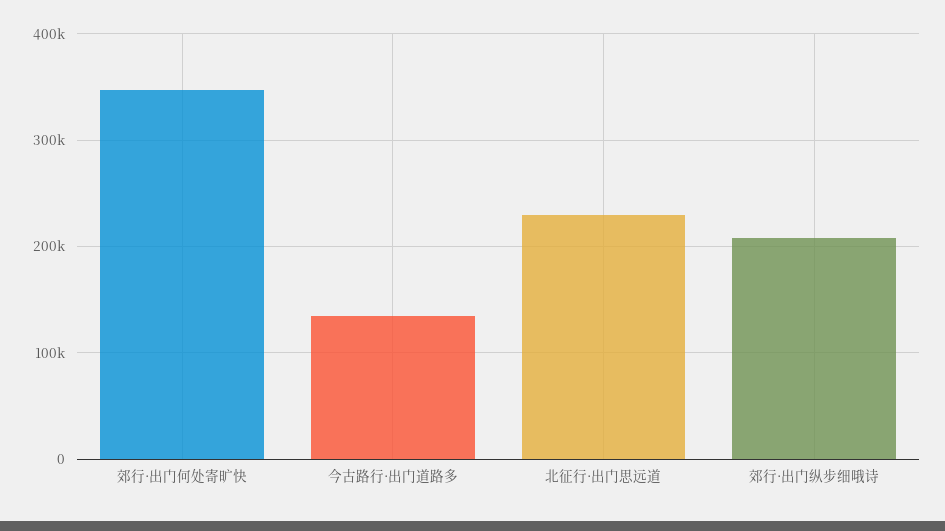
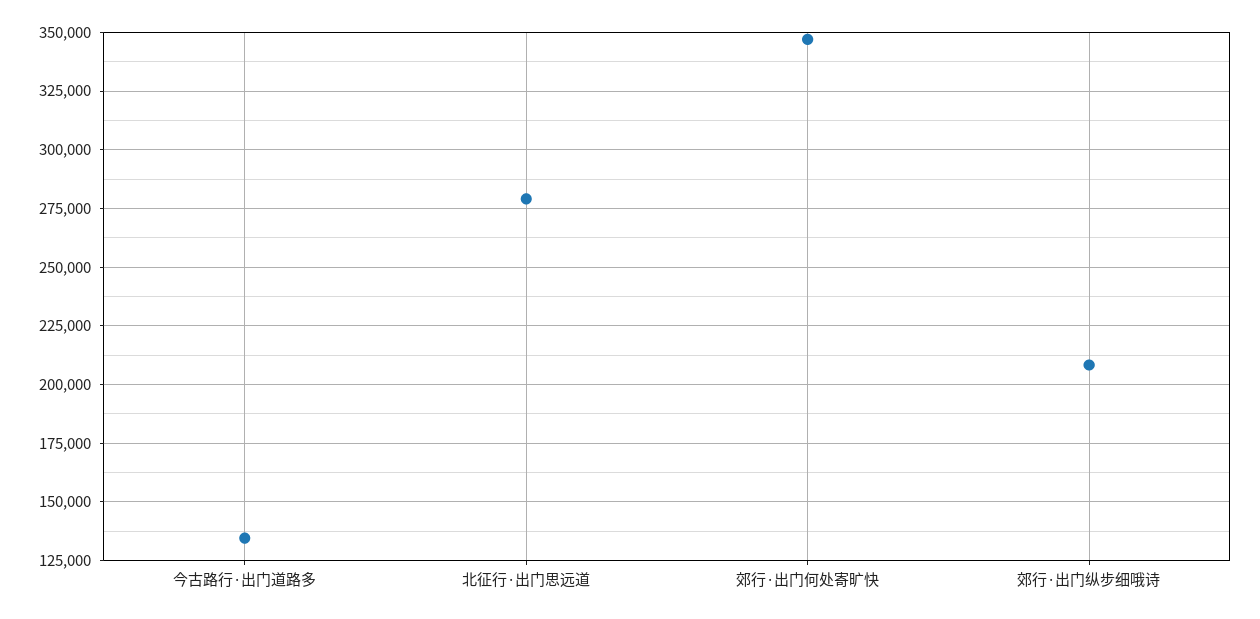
北征行·出门思远道: 230000 -> 280000

